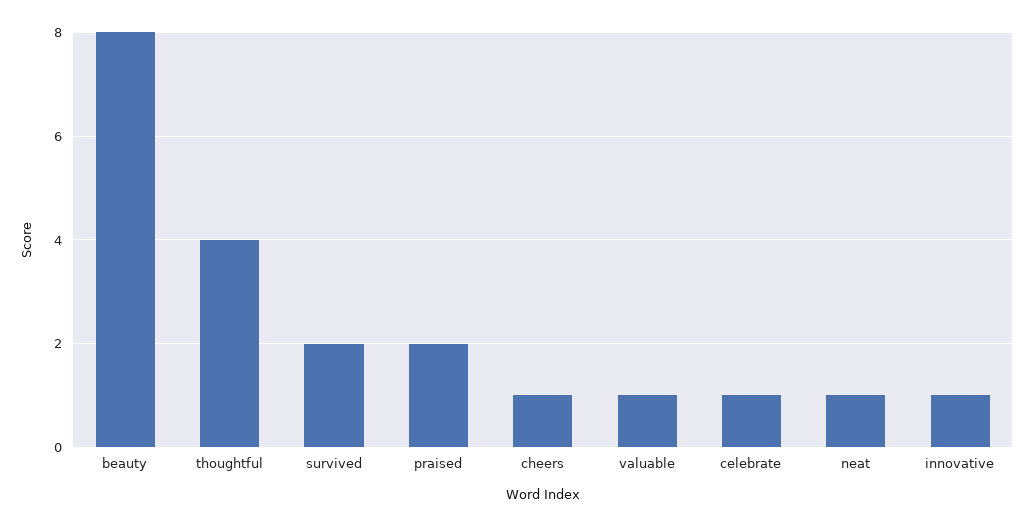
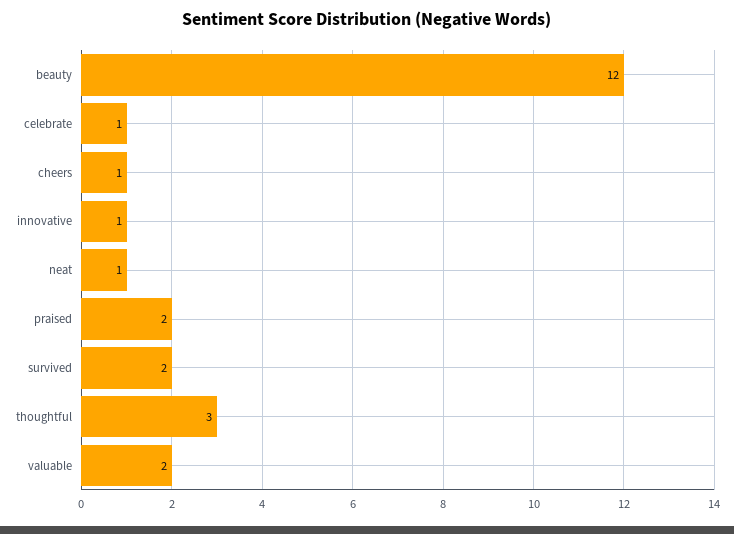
beauty: 8 -> 12
thoughtful: 4 -> 3
valuable: 1 -> 2

